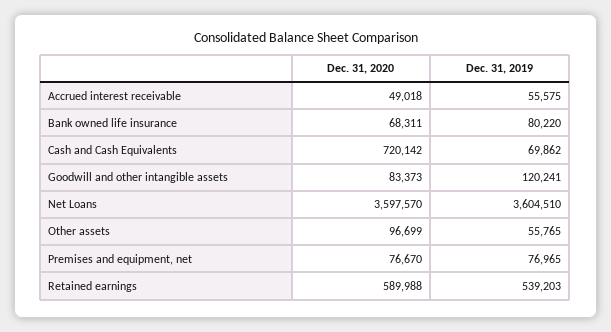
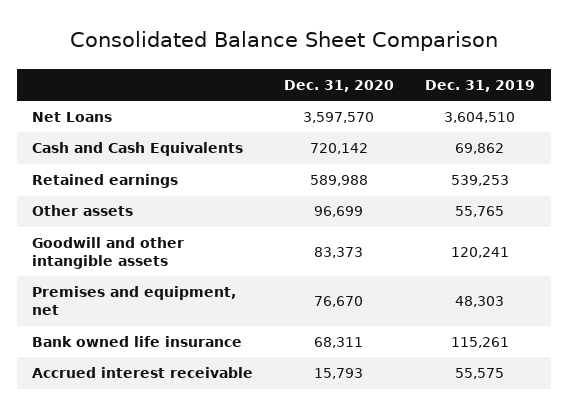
Dec. 31, 2020, Accrued interest receivable: 49018 -> 15793
Dec. 31, 2019, Bank owned life insurance: 80220 -> 115261
Dec. 31, 2019, Premises and equipment, net: 76965 -> 48303
Dec. 31, 2019, Retained earnings: 539203 -> 539253

